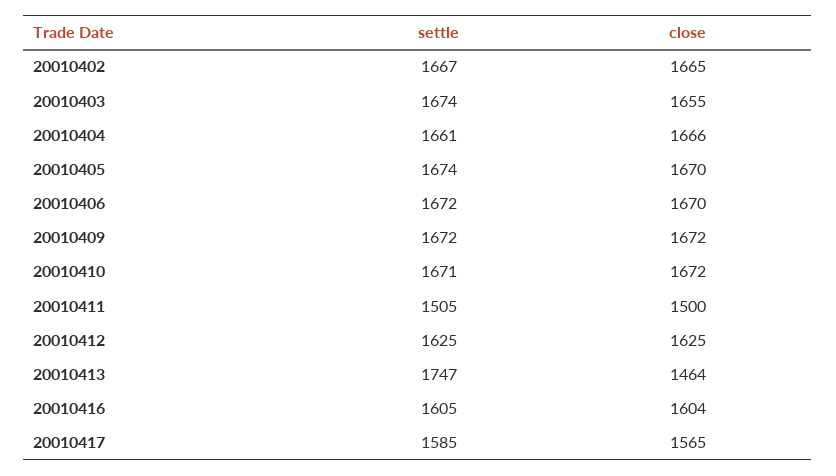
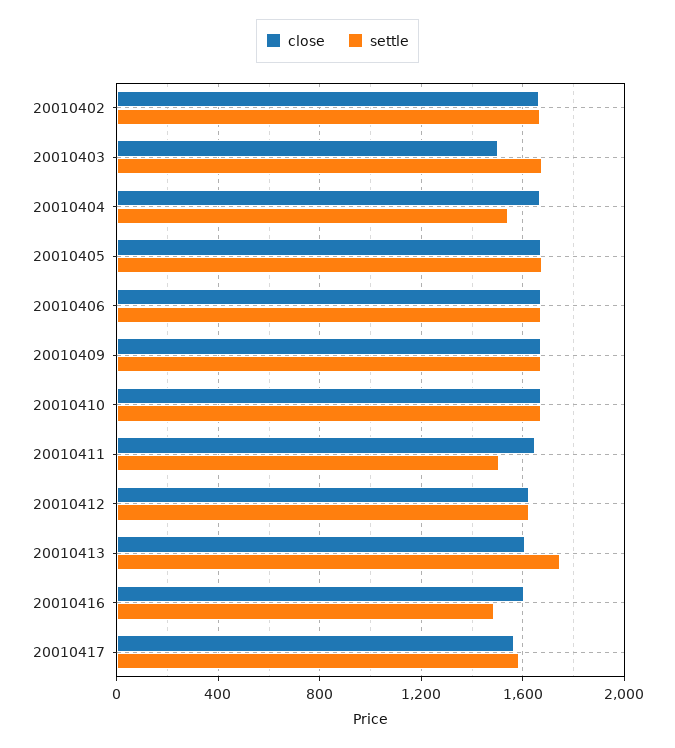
close, 20010403: 1655 -> 1500
settle, 20010404: 1661 -> 1550
close, 20010411: 1500 -> 1650
close, 20010413: 1464 -> 1600
settle, 20010416: 1605 -> 1500

